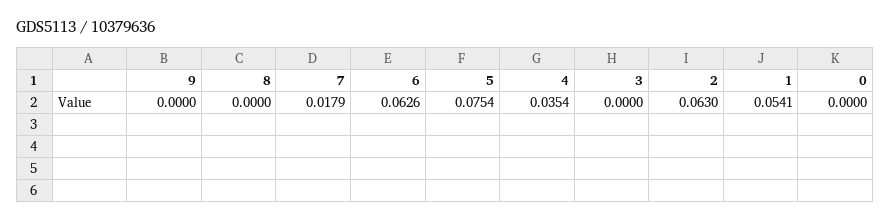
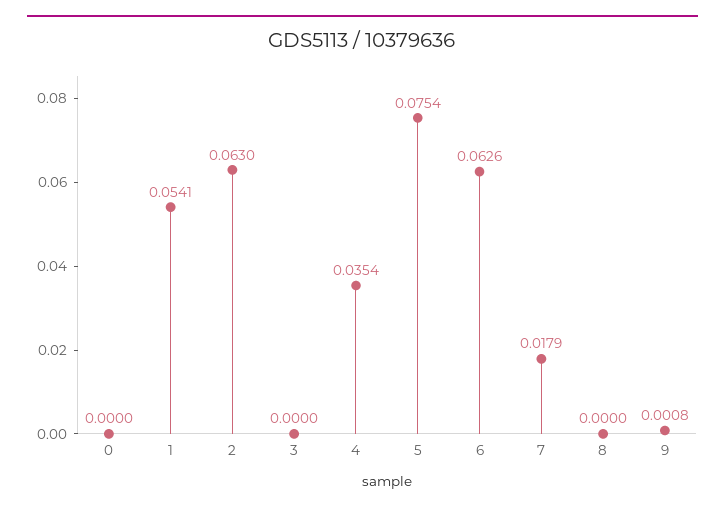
9: 0 -> 0.0008

